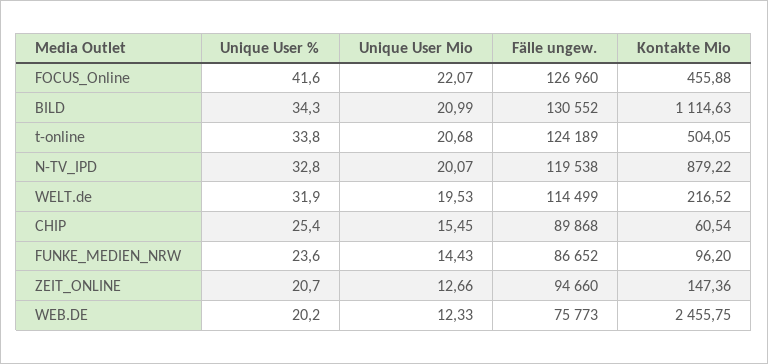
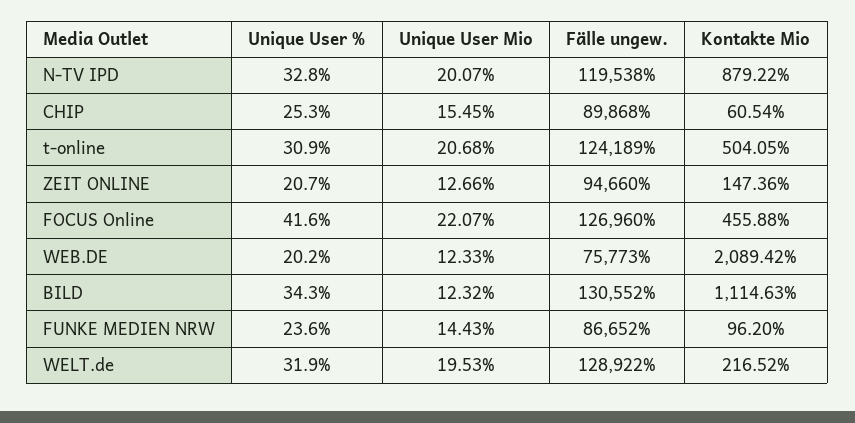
Unique User Mio, BILD: 20.99 -> 12.32
Unique User %, t-online: 33.8 -> 30.9
Fälle ungew., WELT.de: 114499 -> 128922
Unique User %, CHIP: 25.4 -> 25.3
Kontakte Mio, WEB.DE: 2455.75 -> 2089.42

